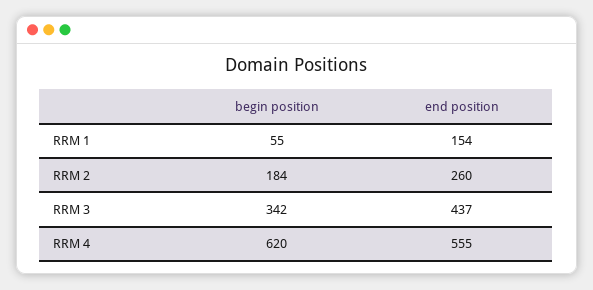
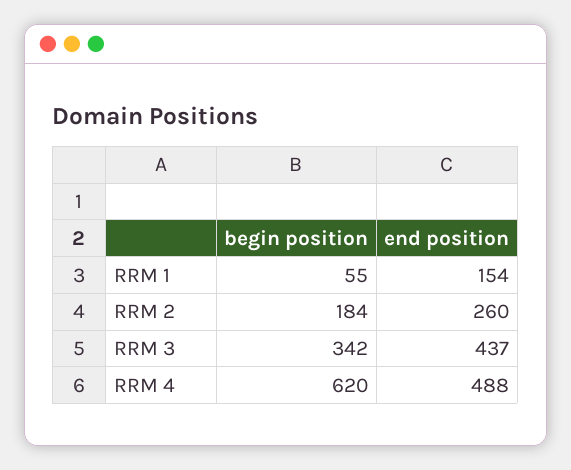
end position, RRM 4: 555 -> 488

